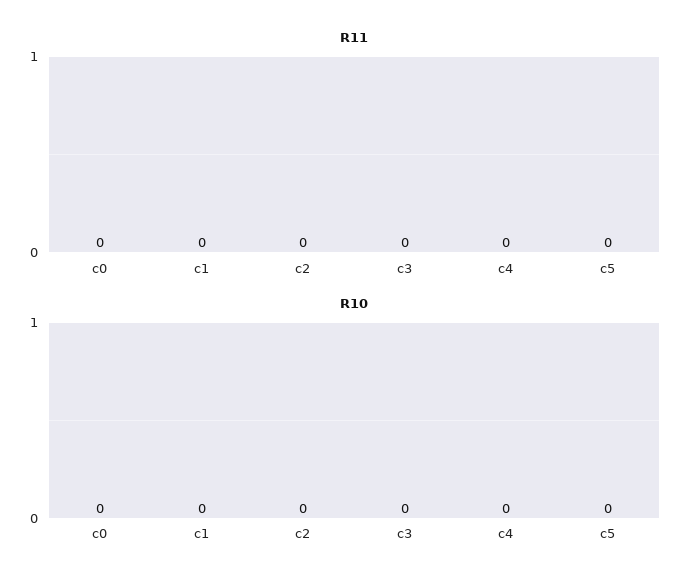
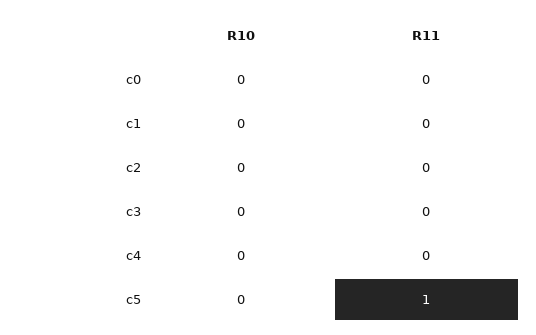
R11, c5: 0 -> 1

